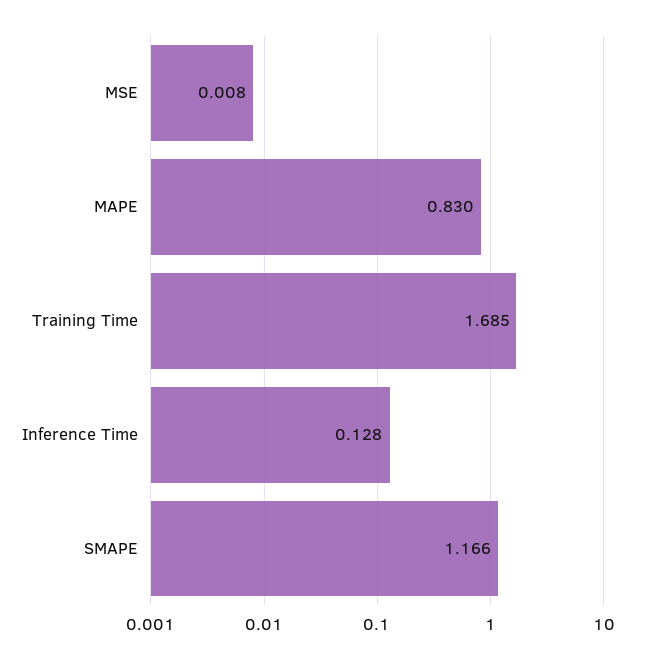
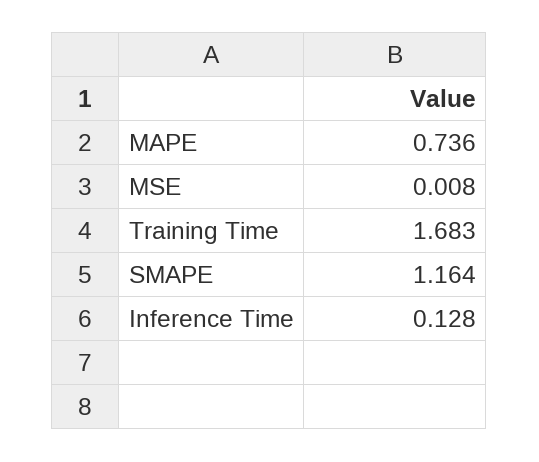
MAPE: 0.83 -> 0.736
Training Time: 1.685 -> 1.683
SMAPE: 1.166 -> 1.164

